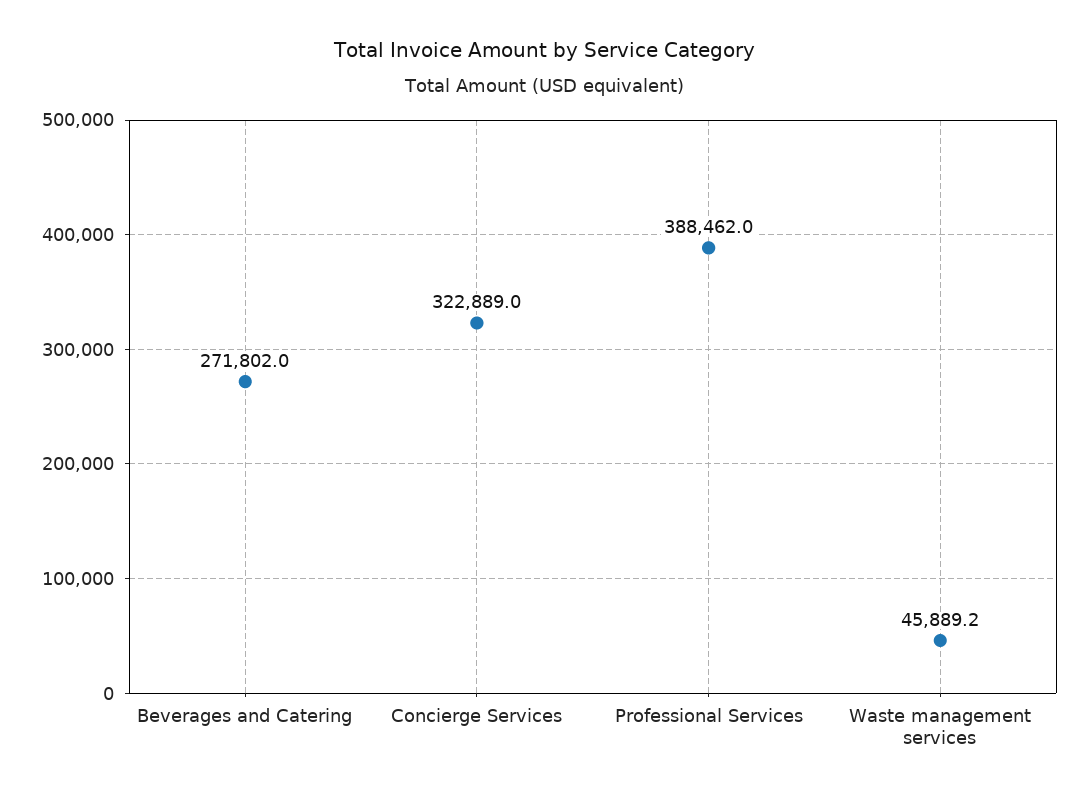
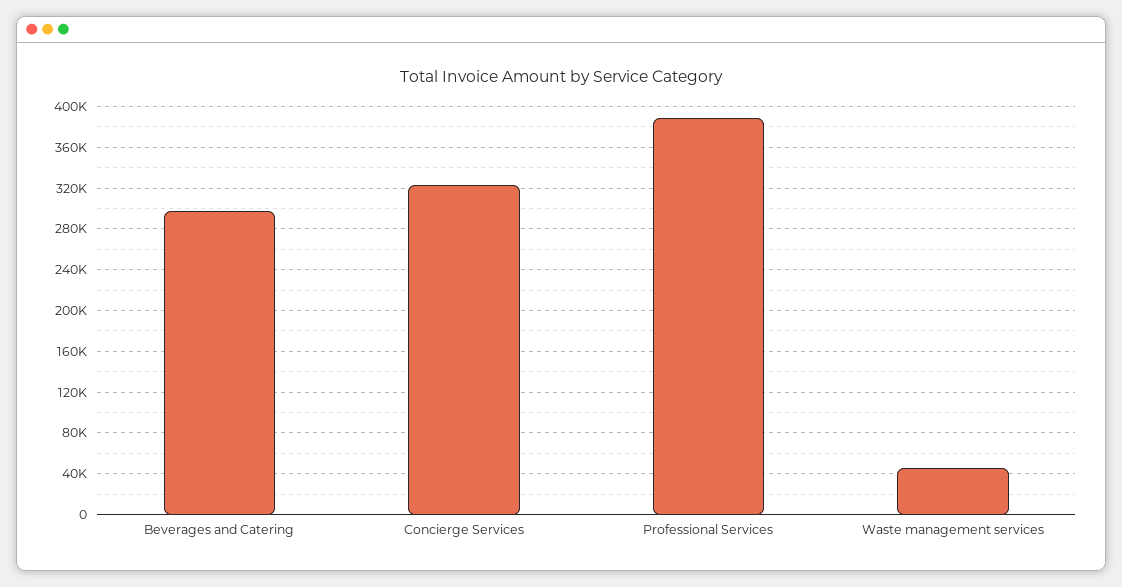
Beverages and Catering: 271802 -> 300000

